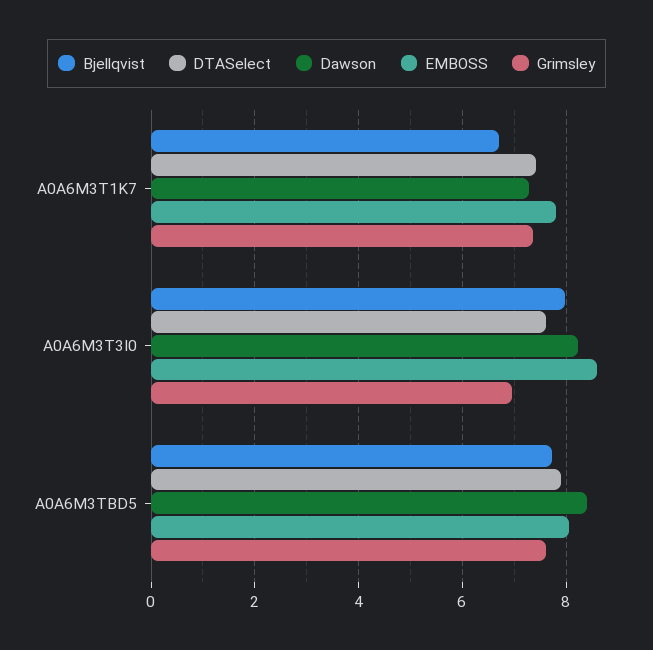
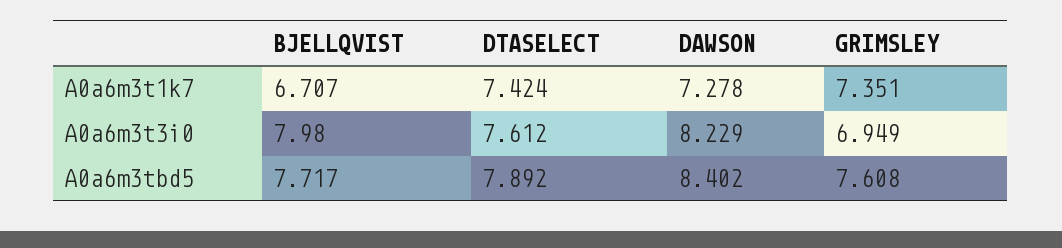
EMBOSS, A0A6M3T1K7: 7.8 -> none
EMBOSS, A0A6M3T3I0: 8.6 -> none
EMBOSS, A0A6M3TBD5: 8 -> none

